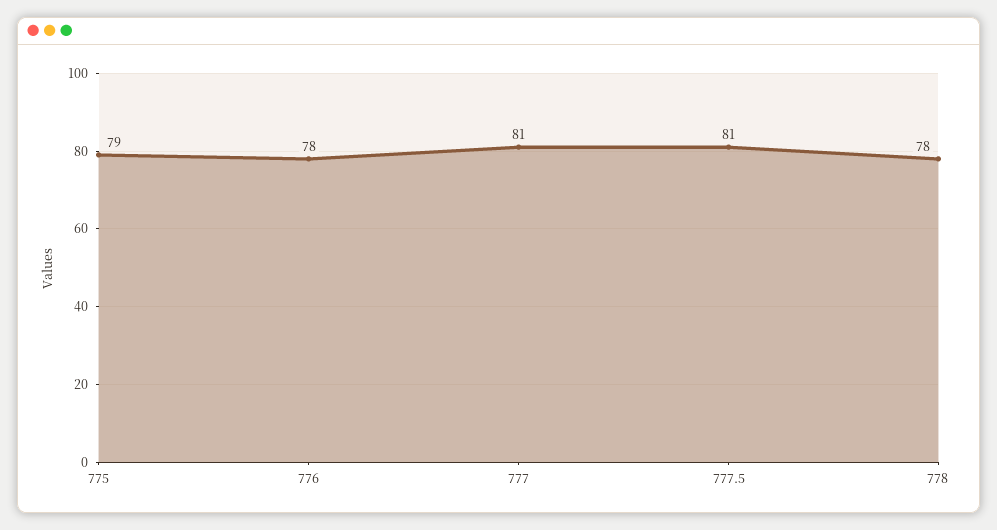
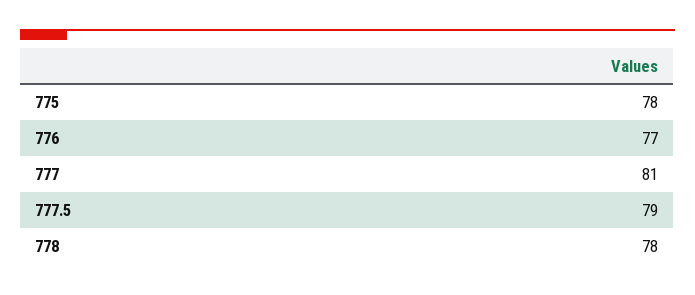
775: 79 -> 78
776: 78 -> 77
777.5: 81 -> 79

